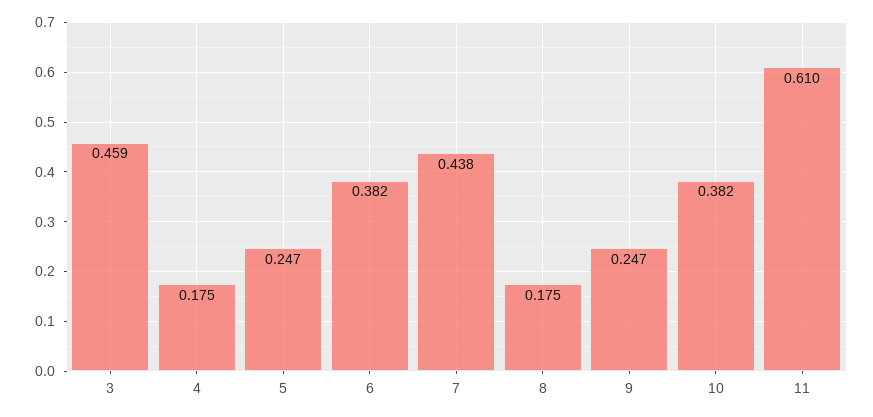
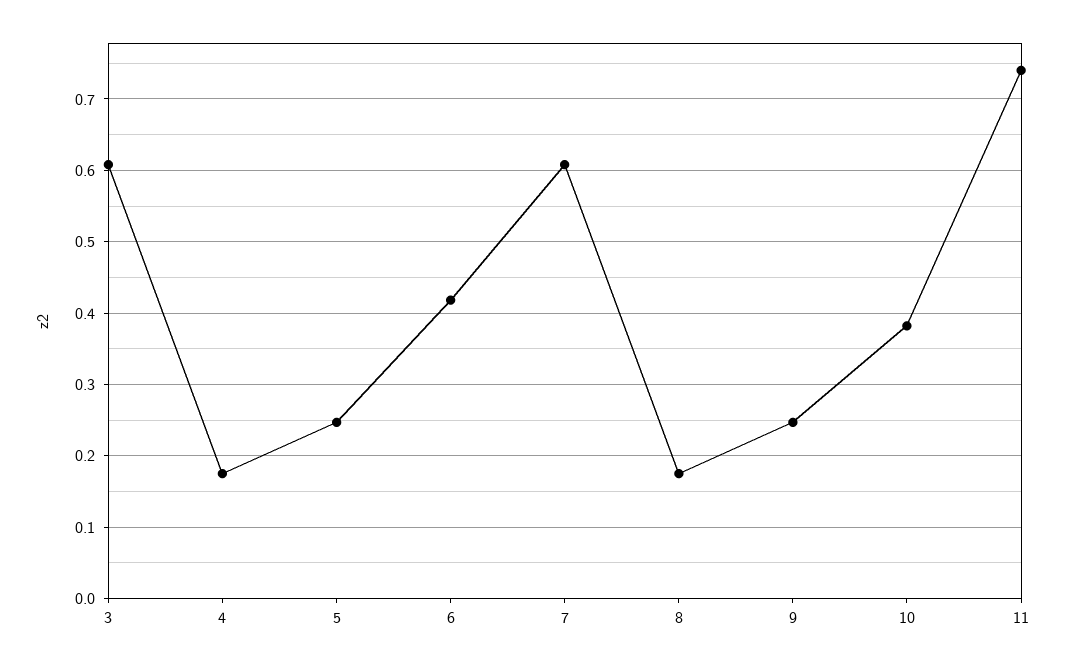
3: 0.459 -> 0.61
6: 0.382 -> 0.42
7: 0.438 -> 0.61
11: 0.61 -> 0.74

